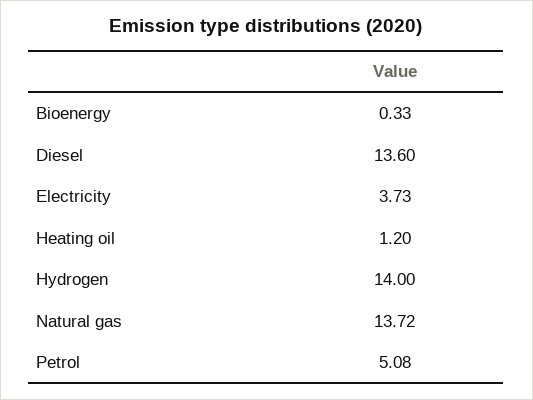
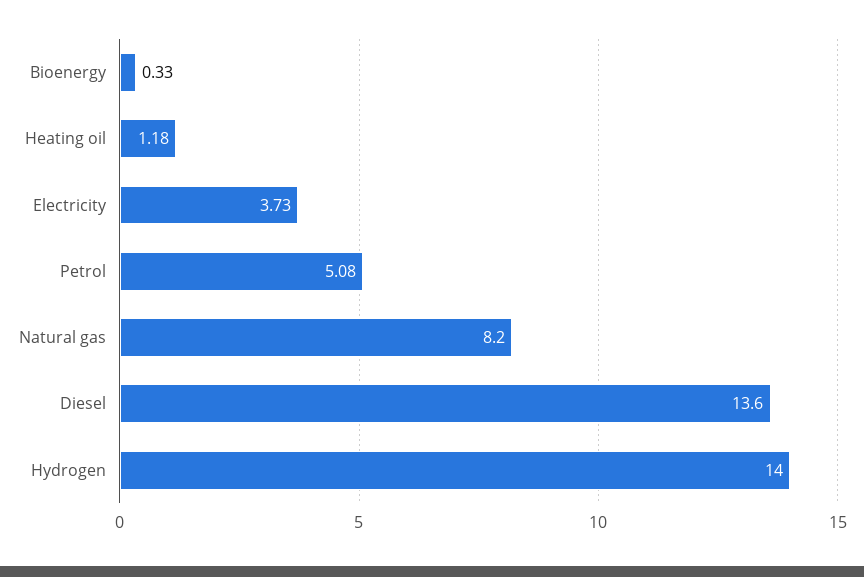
Heating oil: 1.2 -> 1.18
Natural gas: 13.72 -> 8.2

